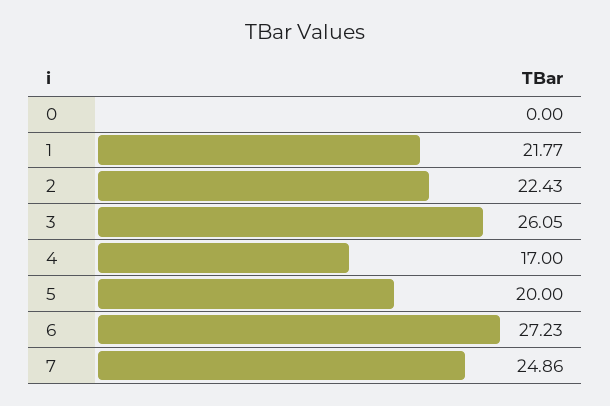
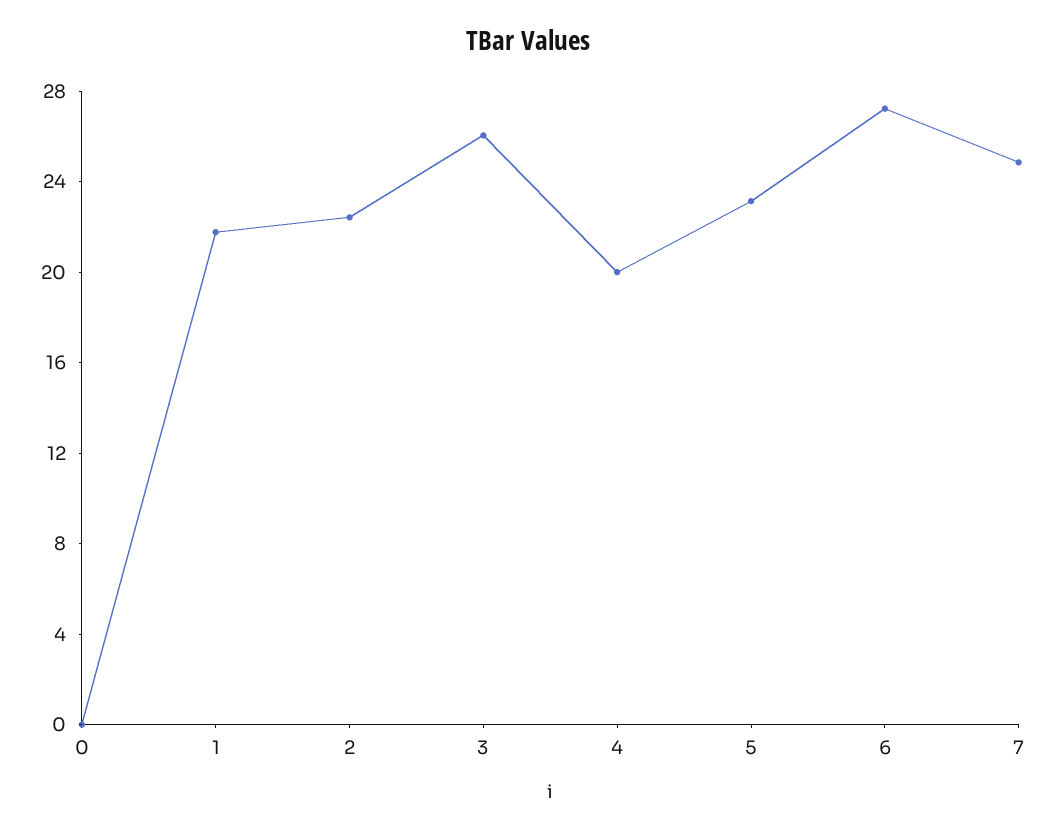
4: 17 -> 20
5: 20 -> 23

